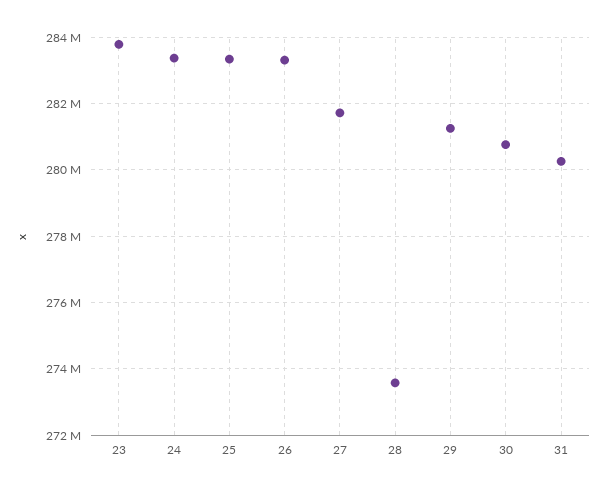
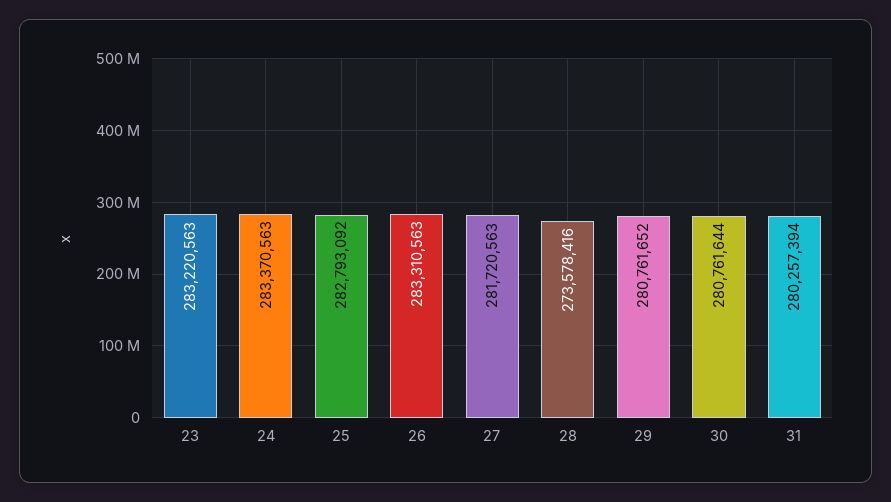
23: 283800000 -> 283220563
25: 283400000 -> 282793092
29: 281200000 -> 280761652

